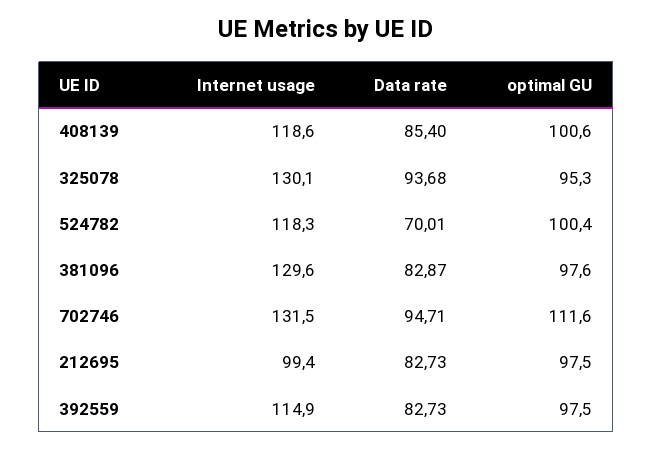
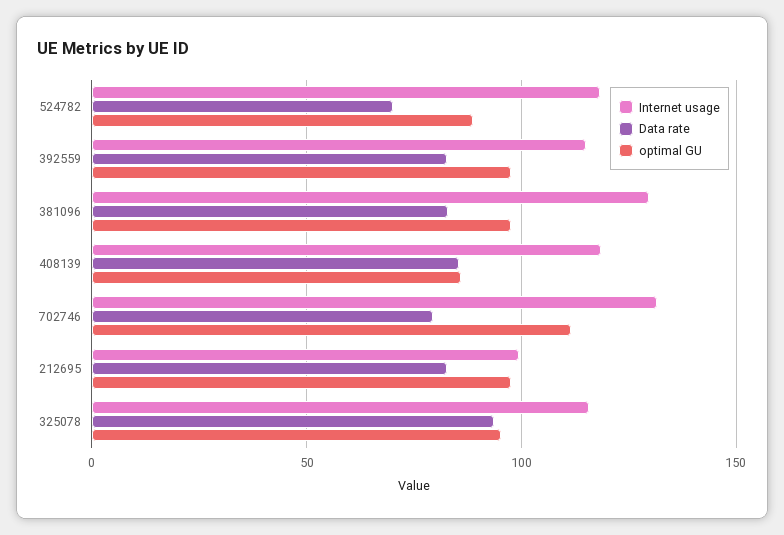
optimal GU, 408139: 100.6 -> 85
Internet usage, 325078: 130.1 -> 115
optimal GU, 524782: 100.4 -> 90
Data rate, 702746: 94.71 -> 80

